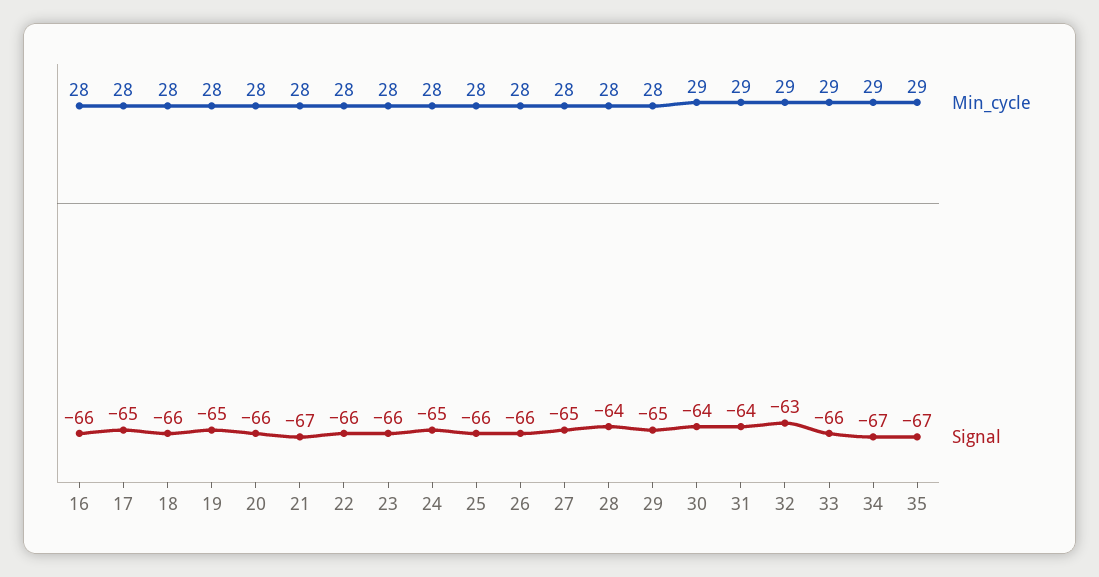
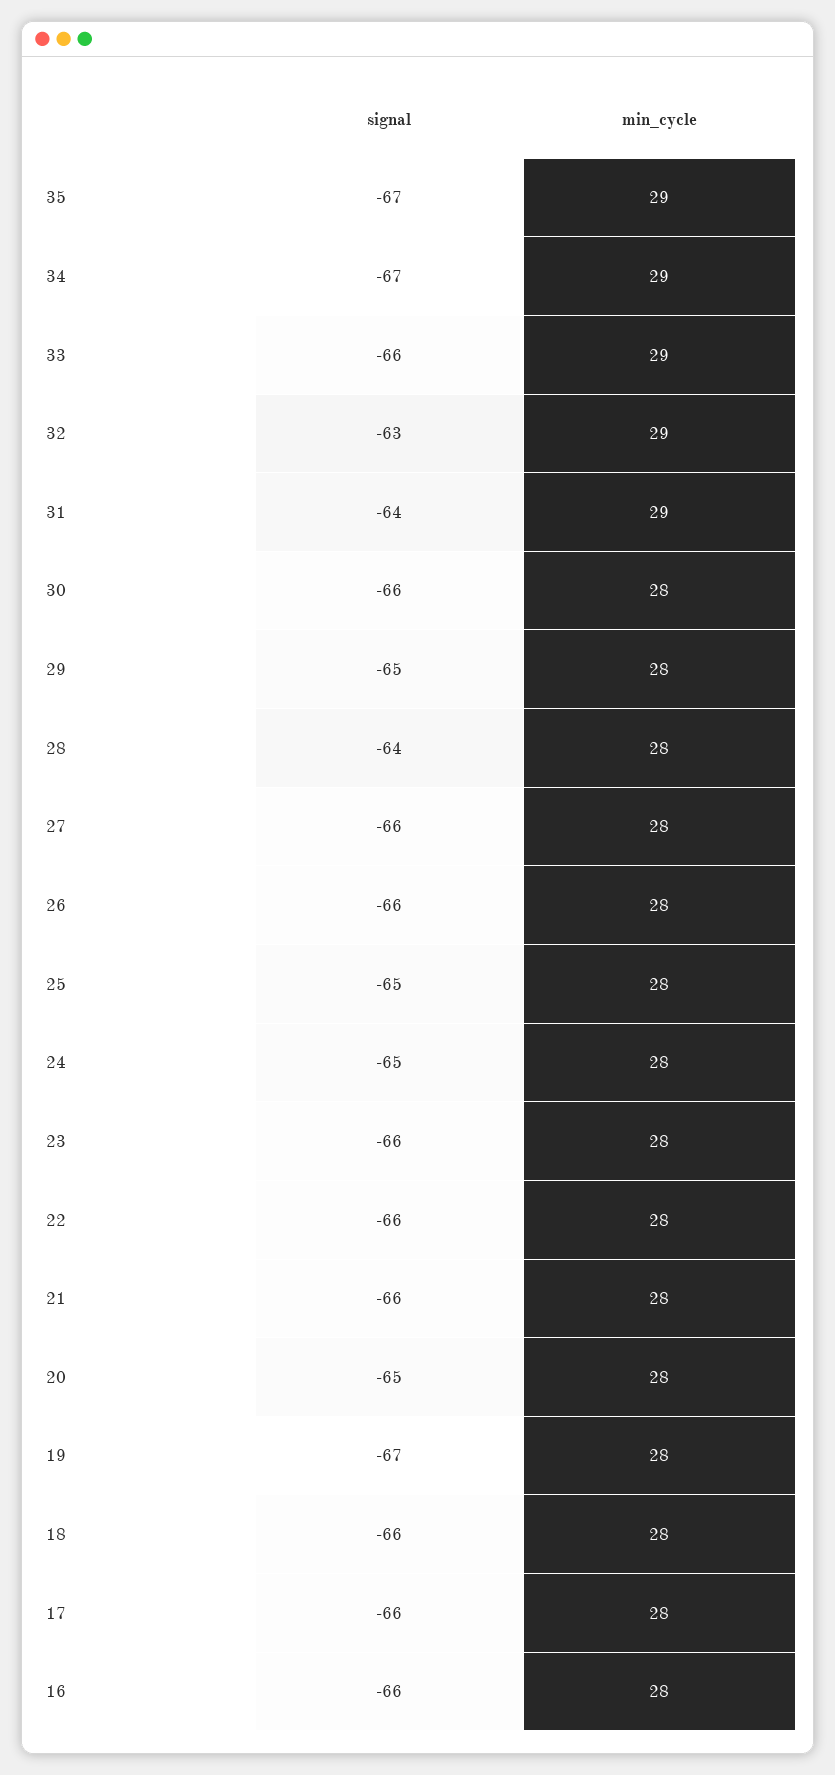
Signal, 17: -65 -> -66
Signal, 19: -65 -> -67
Signal, 20: -66 -> -65
Signal, 21: -67 -> -66
Signal, 25: -66 -> -65
Signal, 27: -65 -> -66
Min_cycle, 30: 29 -> 28
Signal, 30: -64 -> -66

